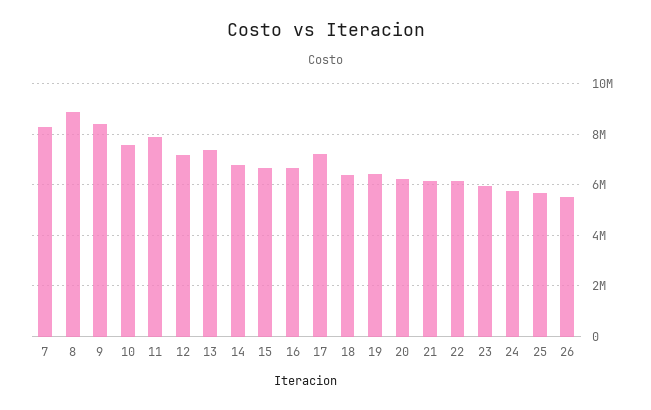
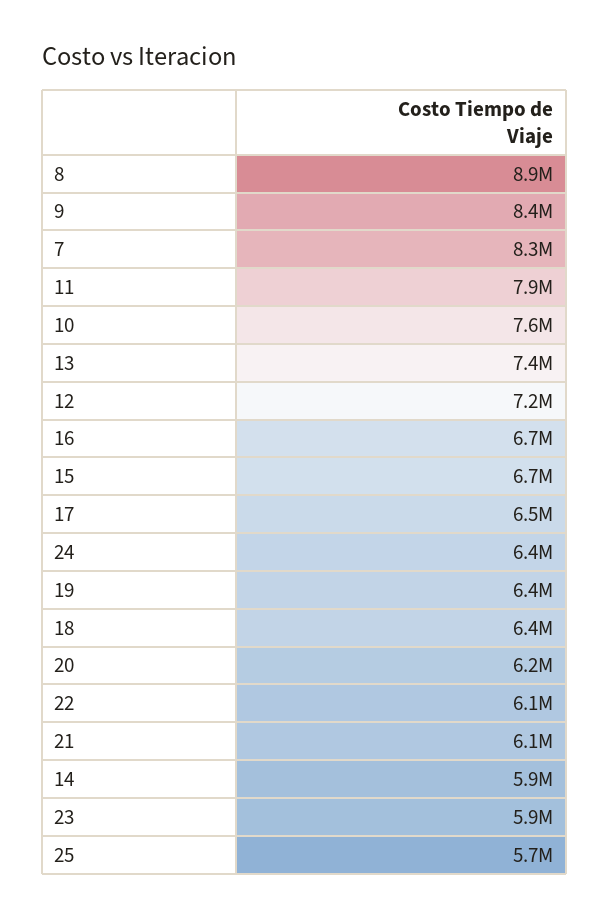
14: 6750000 -> 5900000
17: 7250000 -> 6500000
24: 5750000 -> 6400000
26: 5500000 -> none

